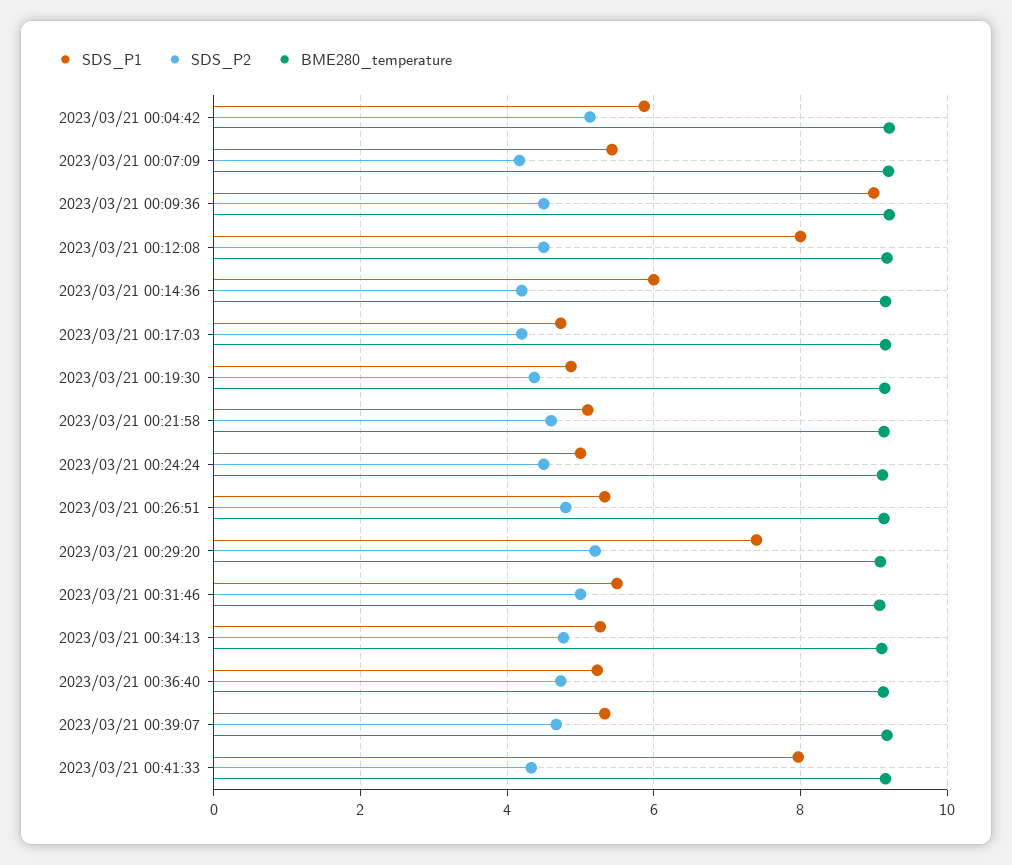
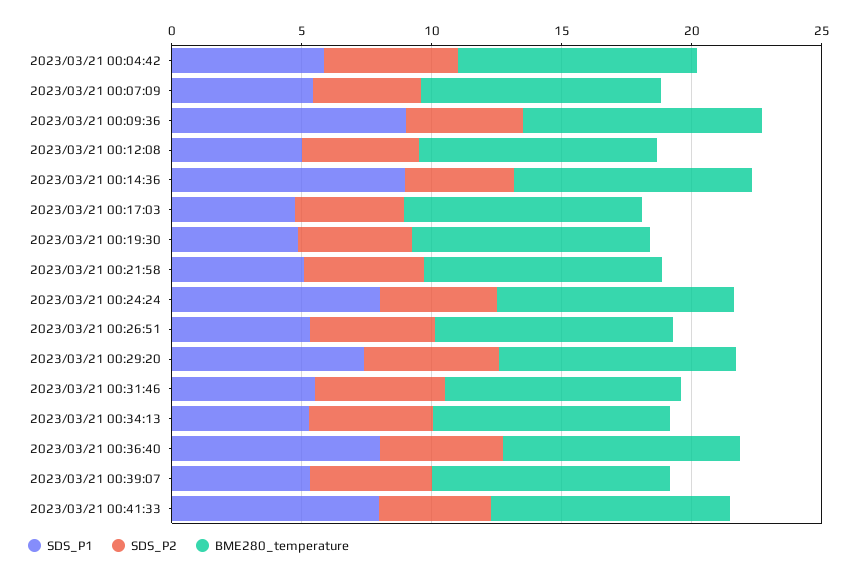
SDS_P1, 2023/03/21 00:12:08: 8 -> 5
SDS_P1, 2023/03/21 00:14:36: 6 -> 9
SDS_P1, 2023/03/21 00:24:24: 5 -> 8
SDS_P1, 2023/03/21 00:36:40: 5.2 -> 8

